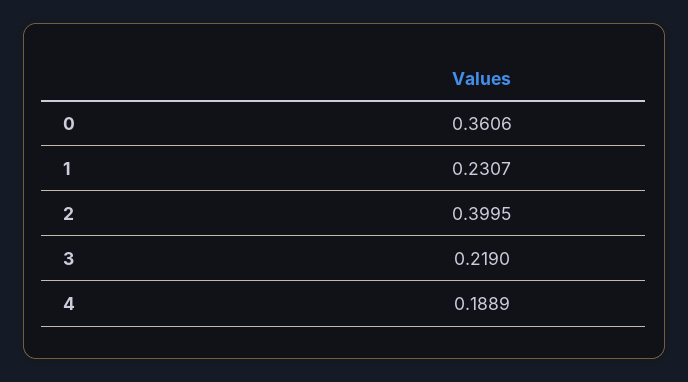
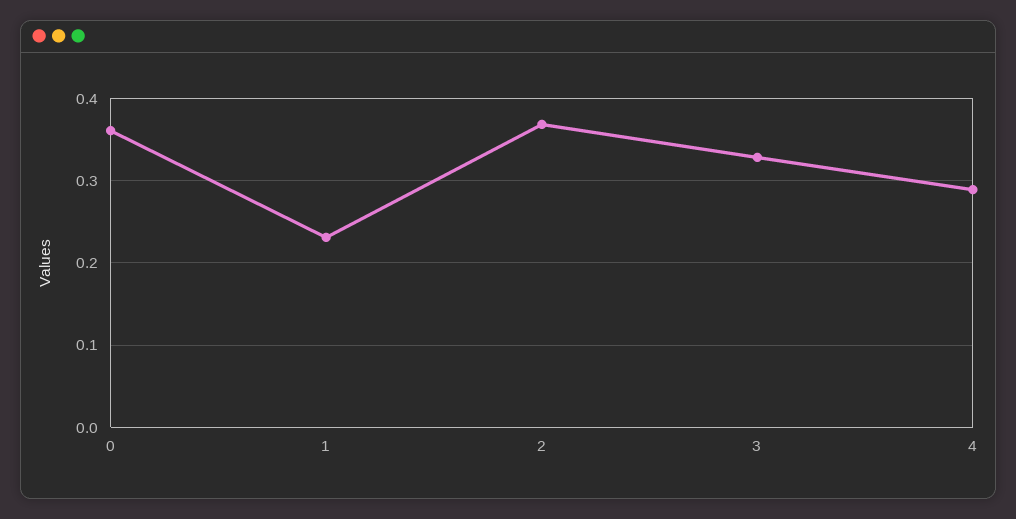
2: 0.3995 -> 0.37
3: 0.219 -> 0.33
4: 0.1889 -> 0.29

